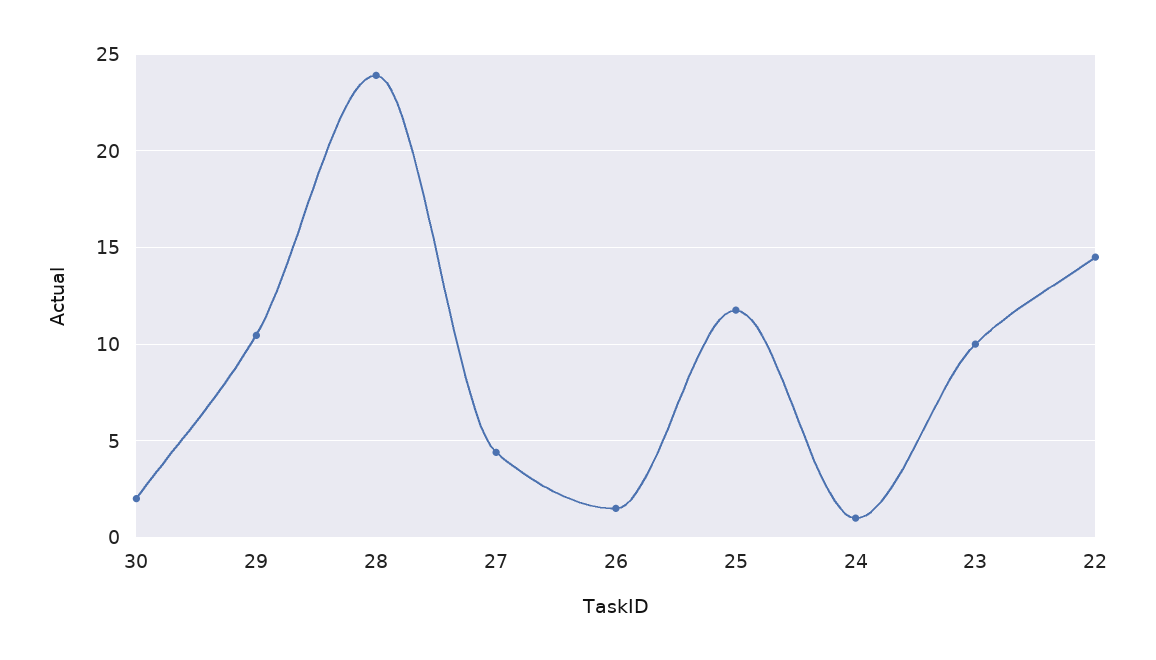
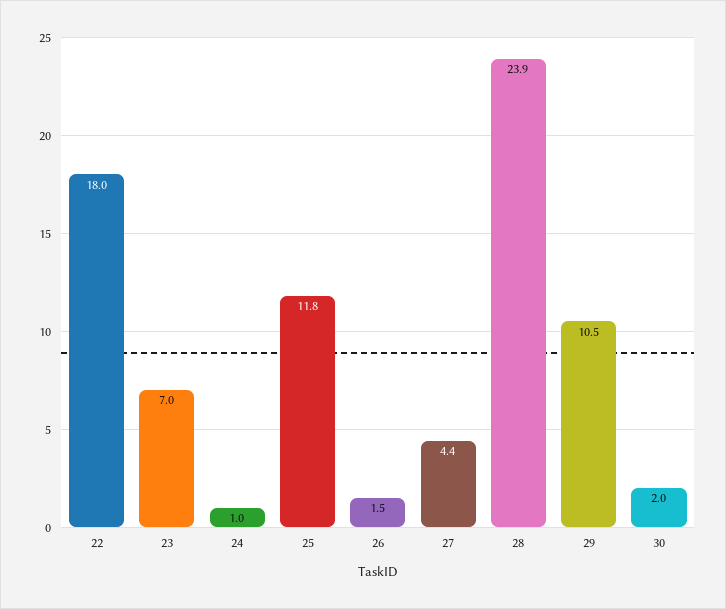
23: 10 -> 7
22: 14.5 -> 18

